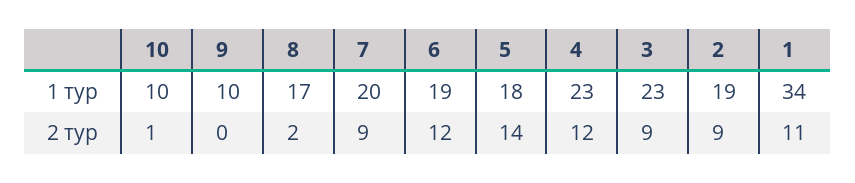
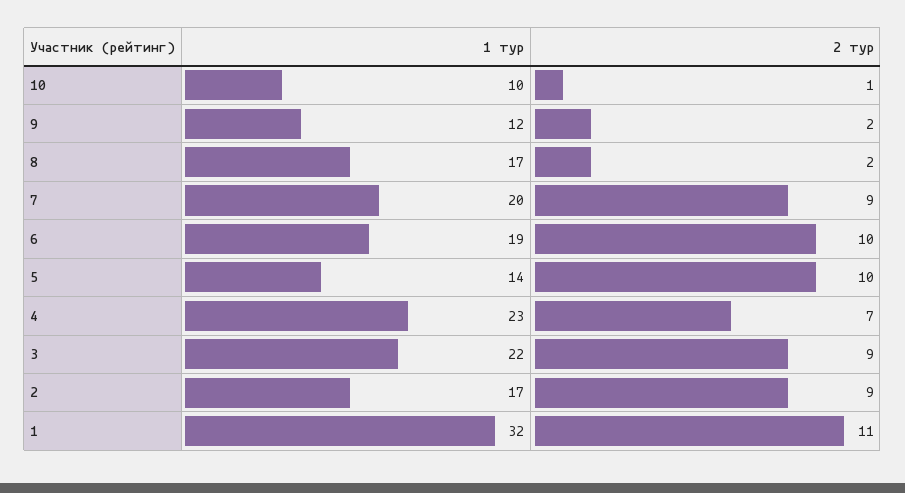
9, 1 тур: 10 -> 12
5, 1 тур: 18 -> 14
3, 1 тур: 23 -> 22
2, 1 тур: 19 -> 17
1, 1 тур: 34 -> 32
9, 2 тур: 0 -> 2
6, 2 тур: 12 -> 10
5, 2 тур: 14 -> 10
4, 2 тур: 12 -> 7

